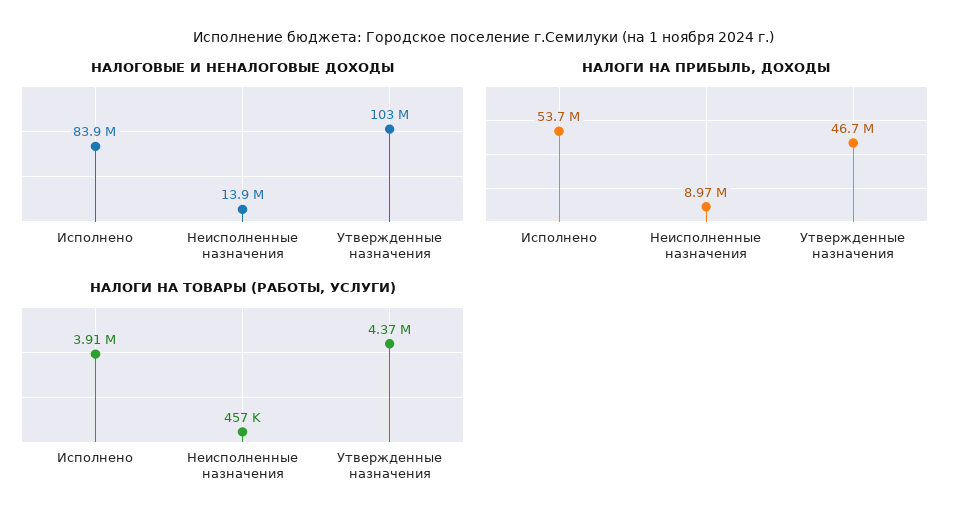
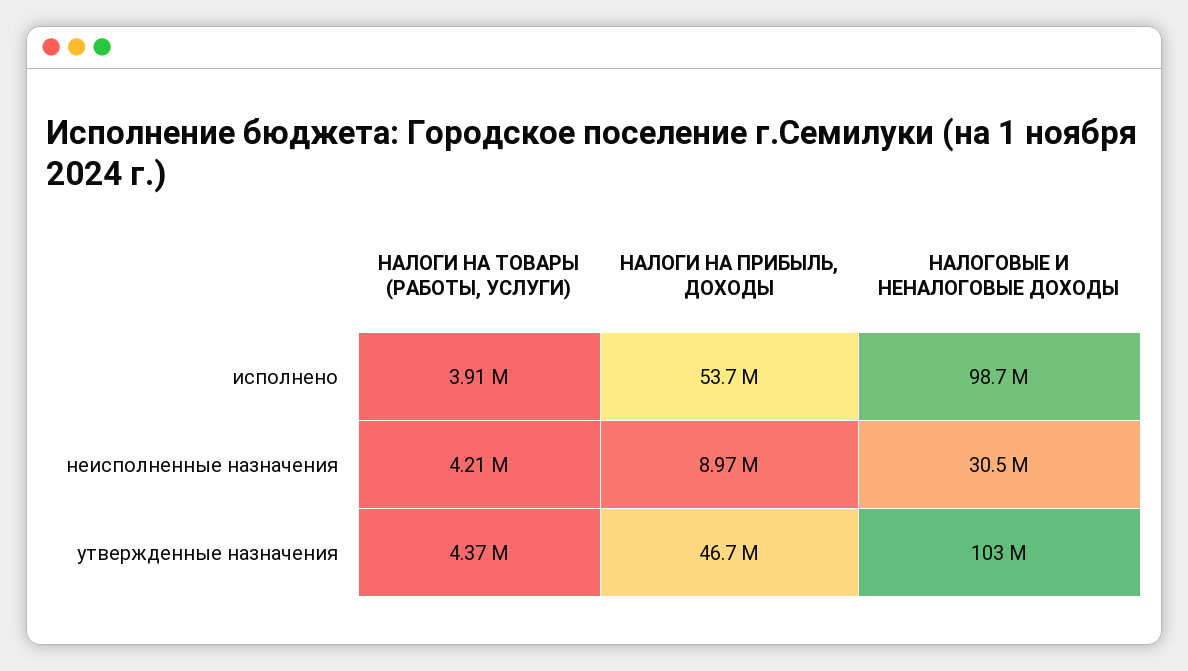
НАЛОГОВЫЕ И НЕНАЛОГОВЫЕ ДОХОДЫ, Исполнено: 83900000 -> 98700000
НАЛОГОВЫЕ И НЕНАЛОГОВЫЕ ДОХОДЫ, Неисполненные назначения: 13900000 -> 30500000
НАЛОГИ НА ТОВАРЫ (РАБОТЫ, УСЛУГИ), Неисполненные назначения: 457000 -> 4210000

